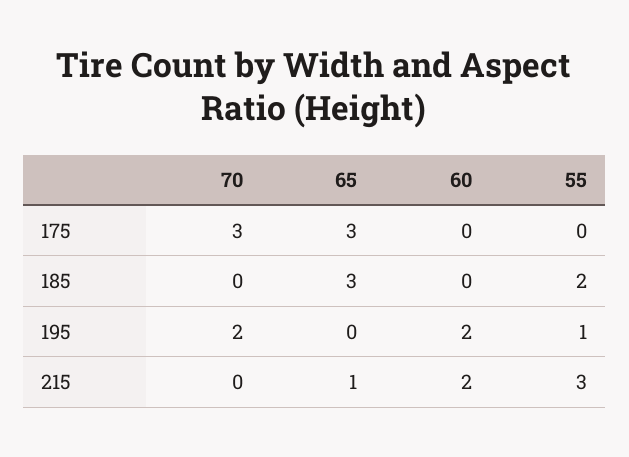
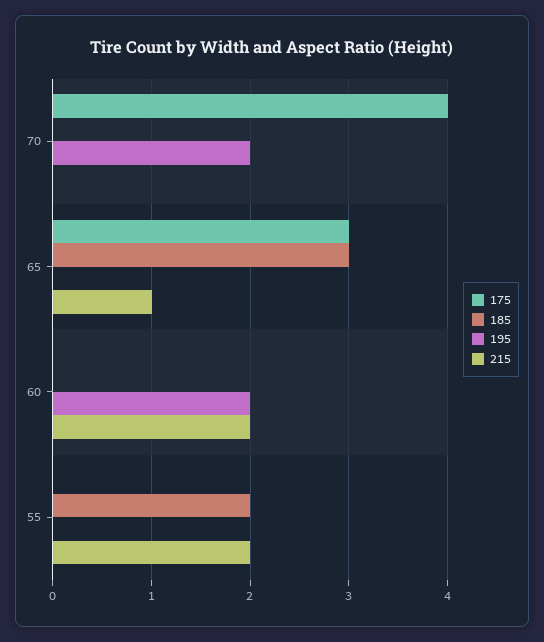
175, 70: 3 -> 4
195, 55: 1 -> 0
215, 55: 3 -> 2

